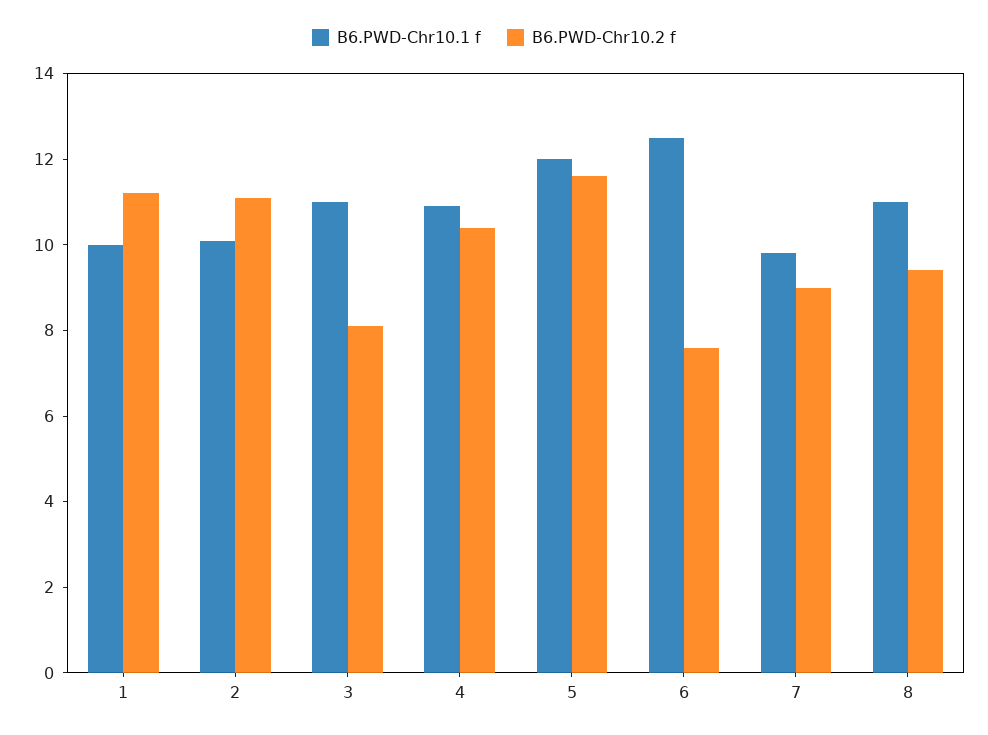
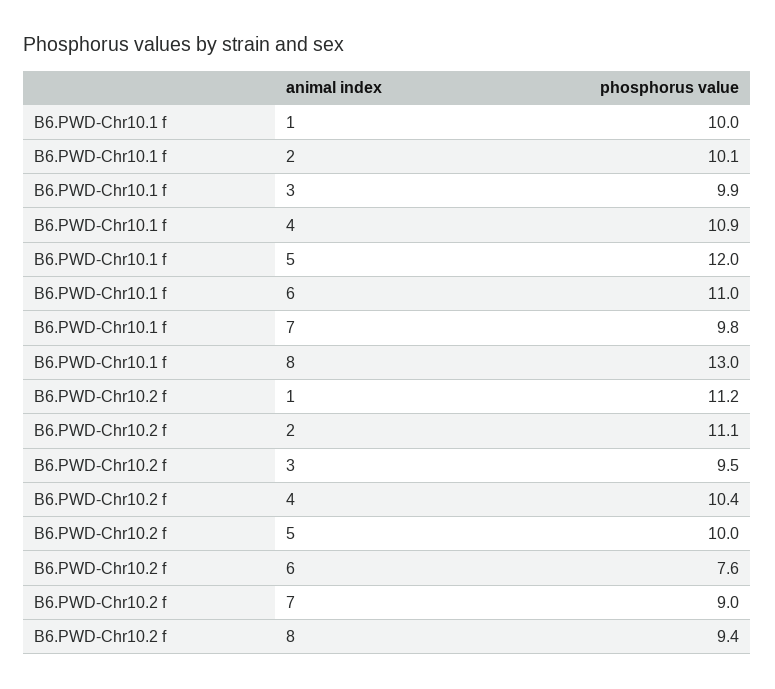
B6.PWD-Chr10.1 f, 3: 11 -> 9.9
B6.PWD-Chr10.2 f, 3: 8 -> 9.5
B6.PWD-Chr10.2 f, 5: 11.5 -> 10
B6.PWD-Chr10.1 f, 6: 12.5 -> 11
B6.PWD-Chr10.1 f, 8: 11 -> 13

